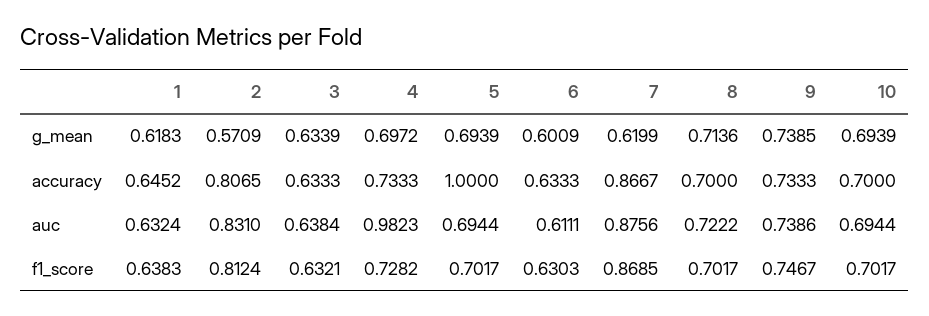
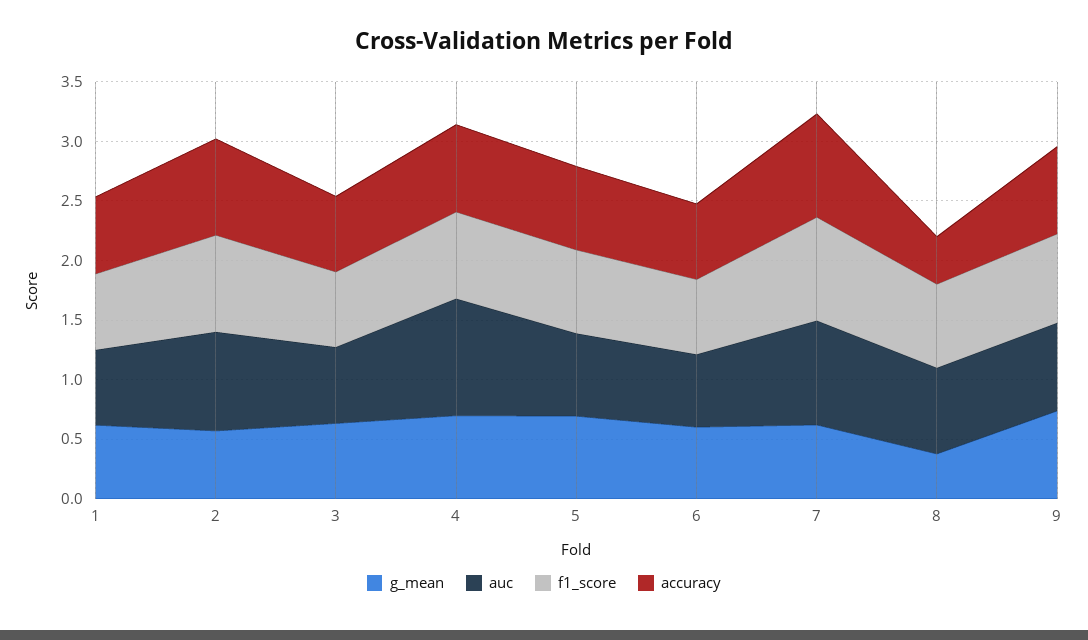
g_mean, 8: 0.7136 -> 0.4
g_mean, 10: 0.6939 -> none
accuracy, 5: 1 -> 0.7
accuracy, 8: 0.7 -> 0.4
accuracy, 10: 0.7 -> none
auc, 10: 0.6944 -> none
f1_score, 10: 0.7017 -> none

